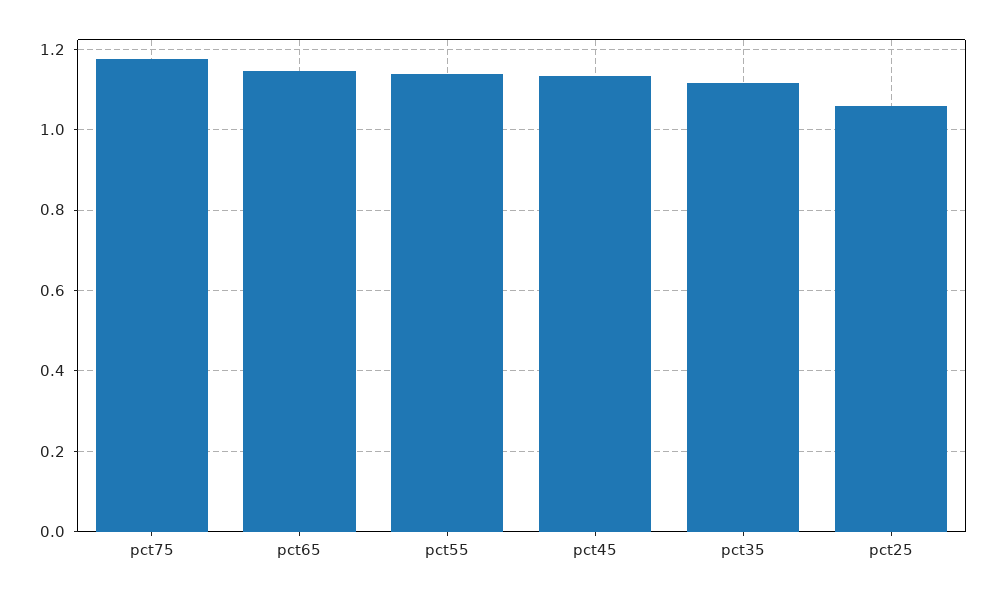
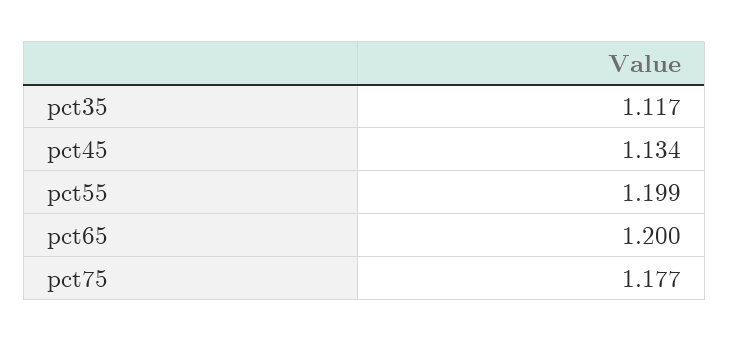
pct65: 1.14 -> 1.2
pct55: 1.14 -> 1.199
pct25: 1.06 -> none

